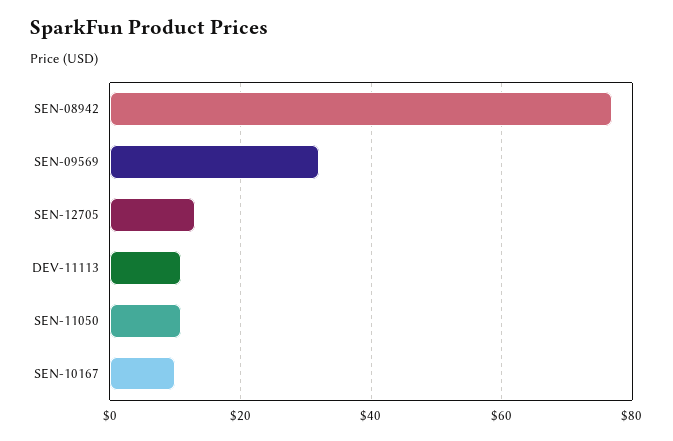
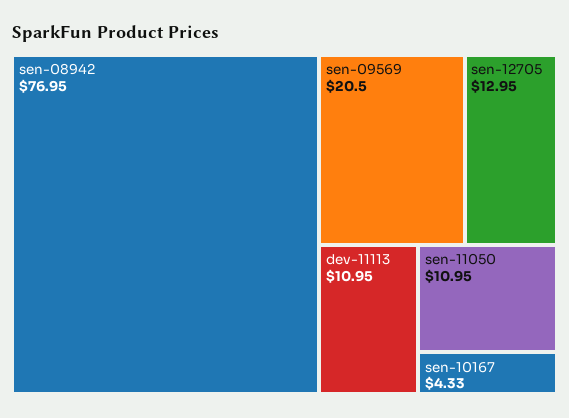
SEN-09569: 32 -> 20.5
SEN-10167: 10 -> 4.33

